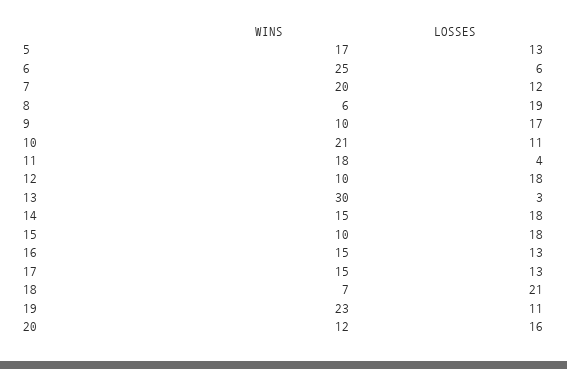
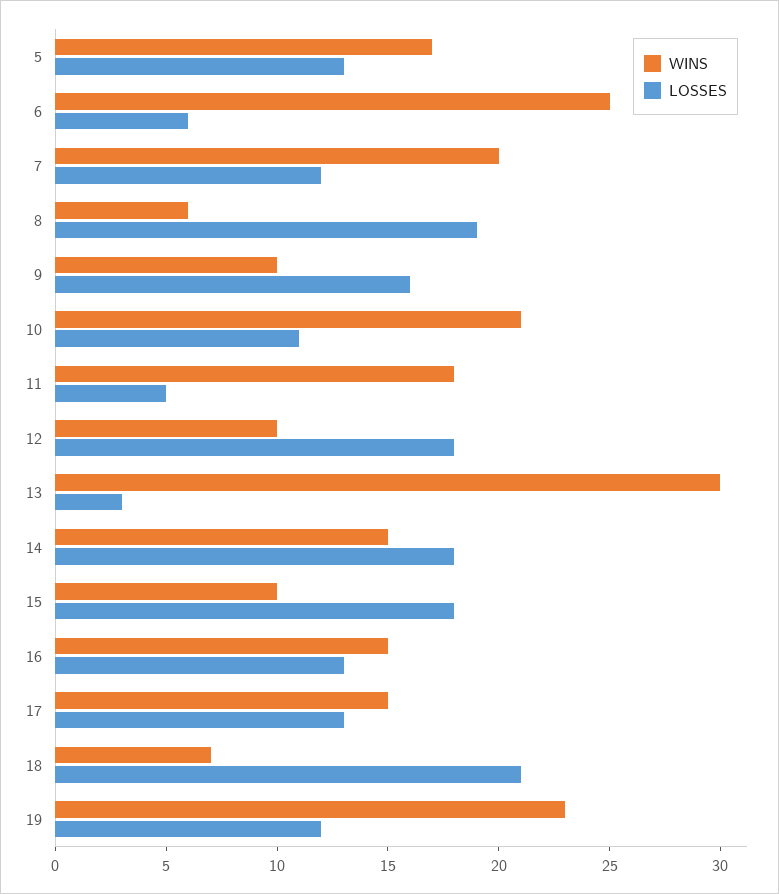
LOSSES, 9: 17 -> 16
LOSSES, 11: 4 -> 5
LOSSES, 19: 11 -> 12
WINS, 20: 12 -> none
LOSSES, 20: 16 -> none

